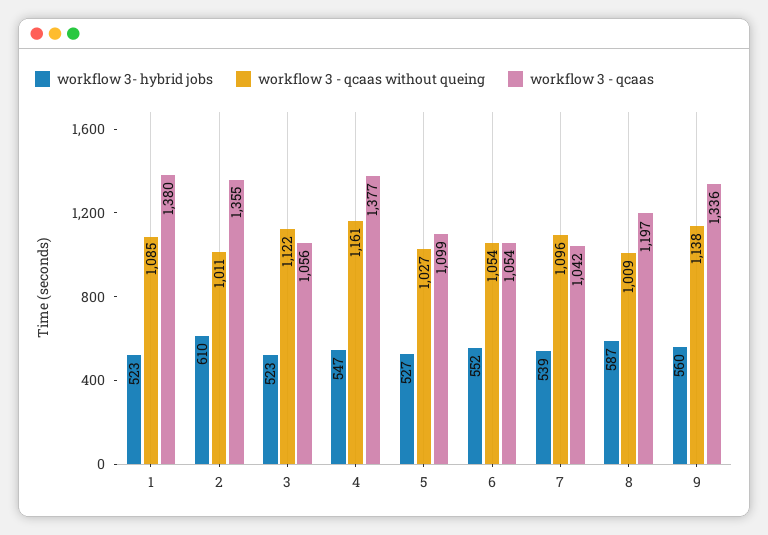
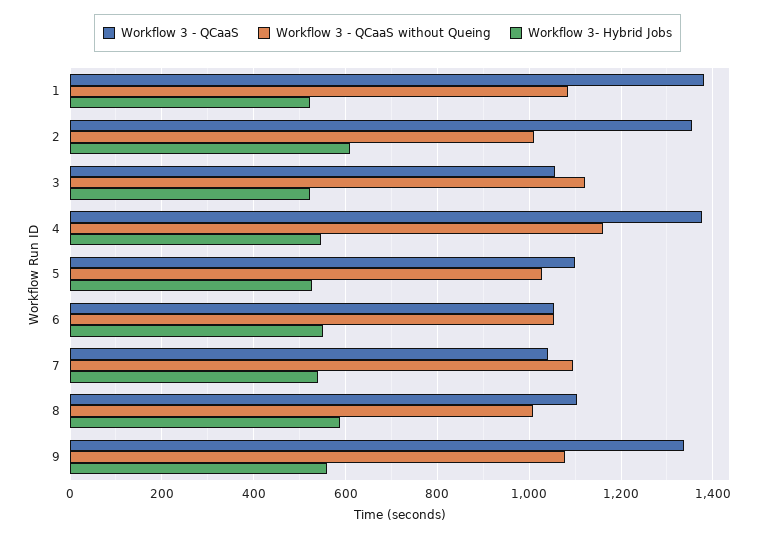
workflow 3 - qcaas, 8: 1197 -> 1100
workflow 3 - qcaas without queing, 9: 1138 -> 1080

